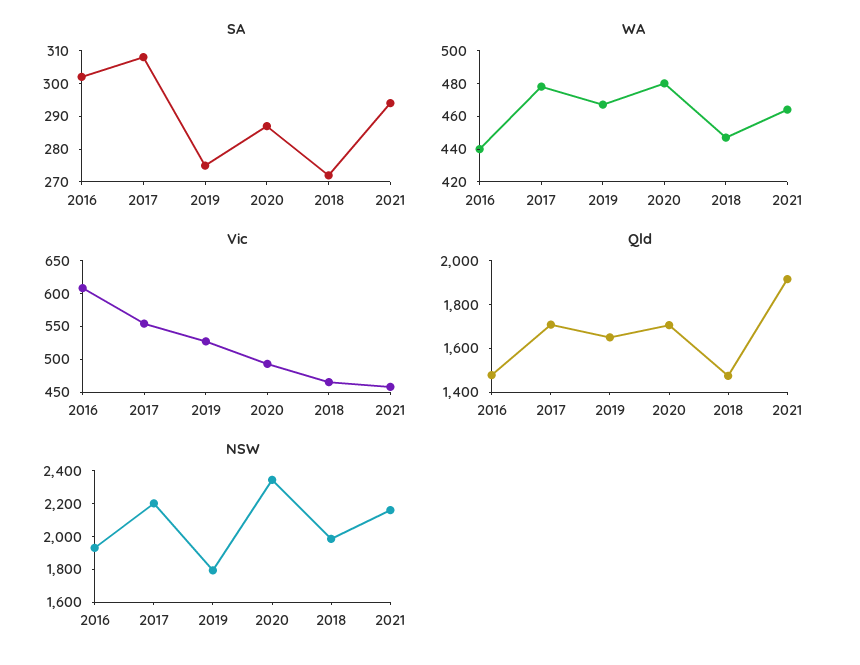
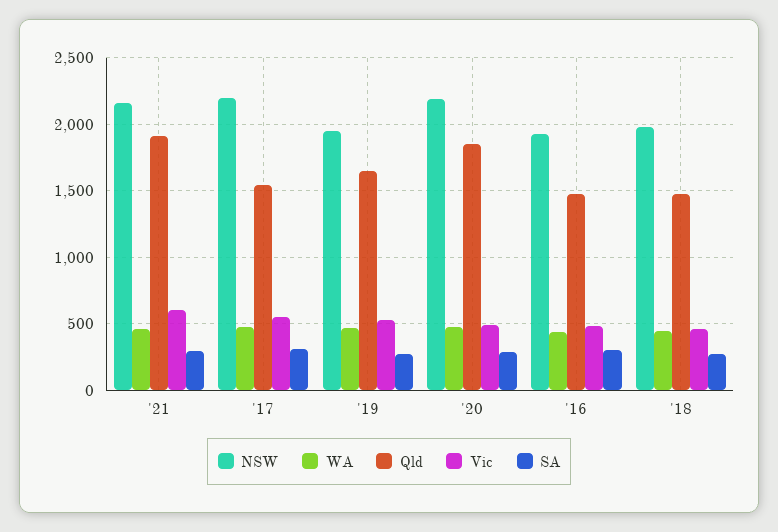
Vic, 2016: 600 -> 500
Vic, 2021: 450 -> 600
Qld, 2017: 1700 -> 1550
Qld, 2020: 1700 -> 1850
NSW, 2019: 1800 -> 1950
NSW, 2020: 2350 -> 2200

